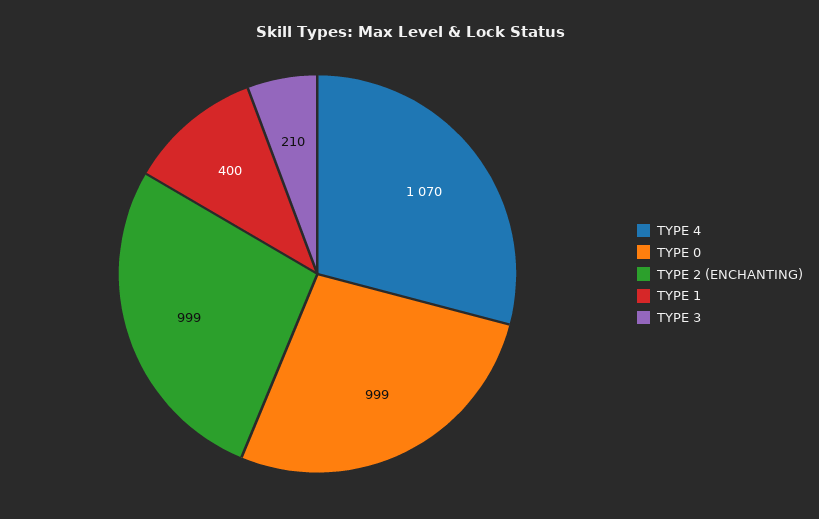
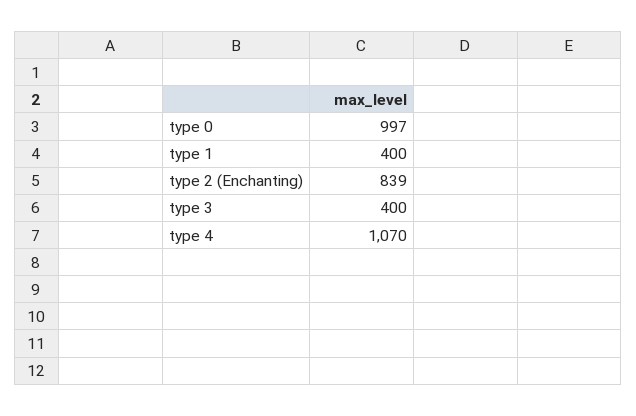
TYPE 0: 999 -> 997
TYPE 2 (ENCHANTING): 999 -> 839
TYPE 3: 210 -> 400

